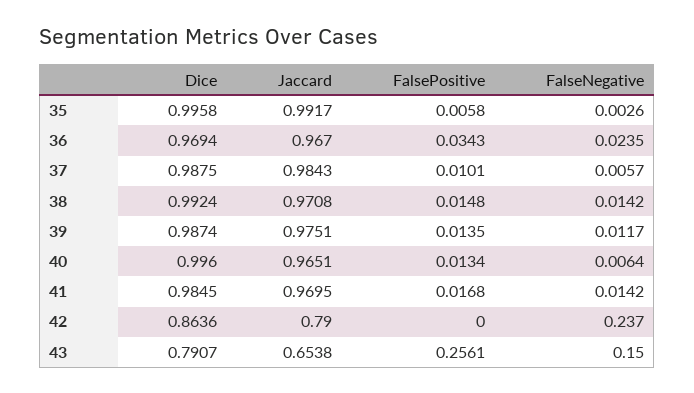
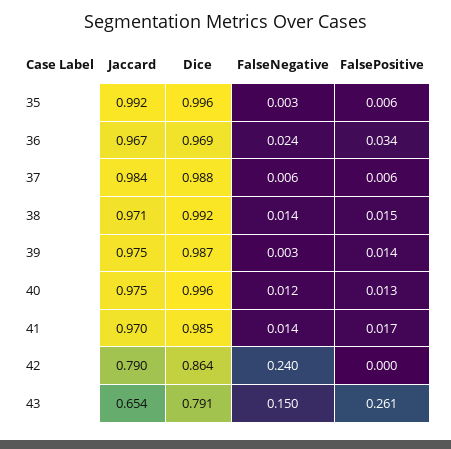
FalsePositive, 37: 0.0101 -> 0.006
FalseNegative, 39: 0.0117 -> 0.003
Jaccard, 40: 0.9651 -> 0.975
FalseNegative, 40: 0.0064 -> 0.012
FalseNegative, 42: 0.237 -> 0.24
FalsePositive, 43: 0.2561 -> 0.261

